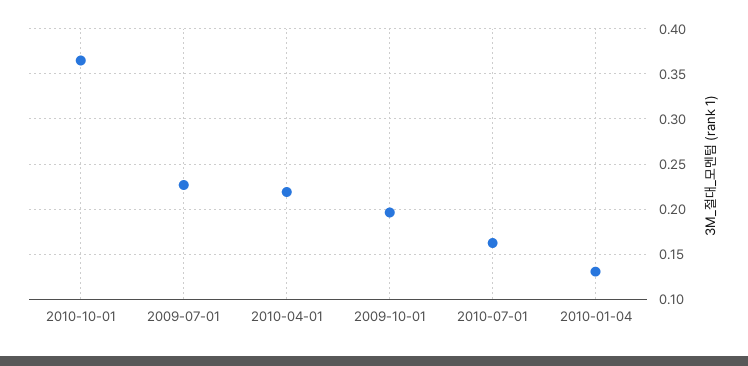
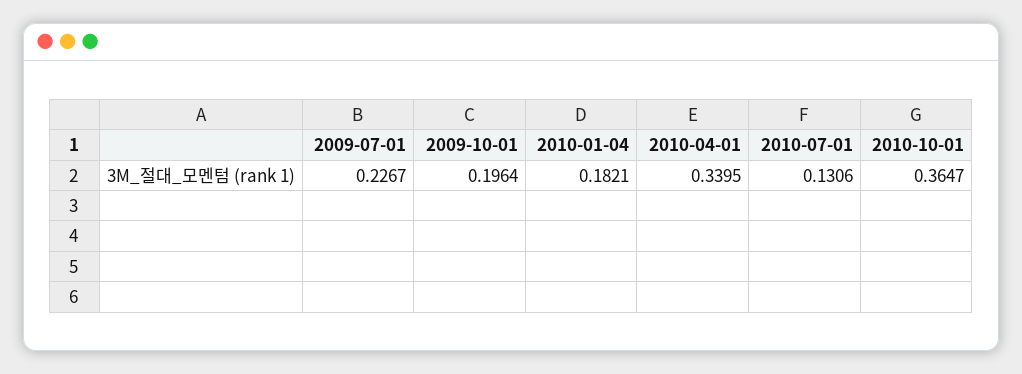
2010-04-01: 0.22 -> 0.3395
2010-07-01: 0.16 -> 0.1306
2010-01-04: 0.13 -> 0.1821

